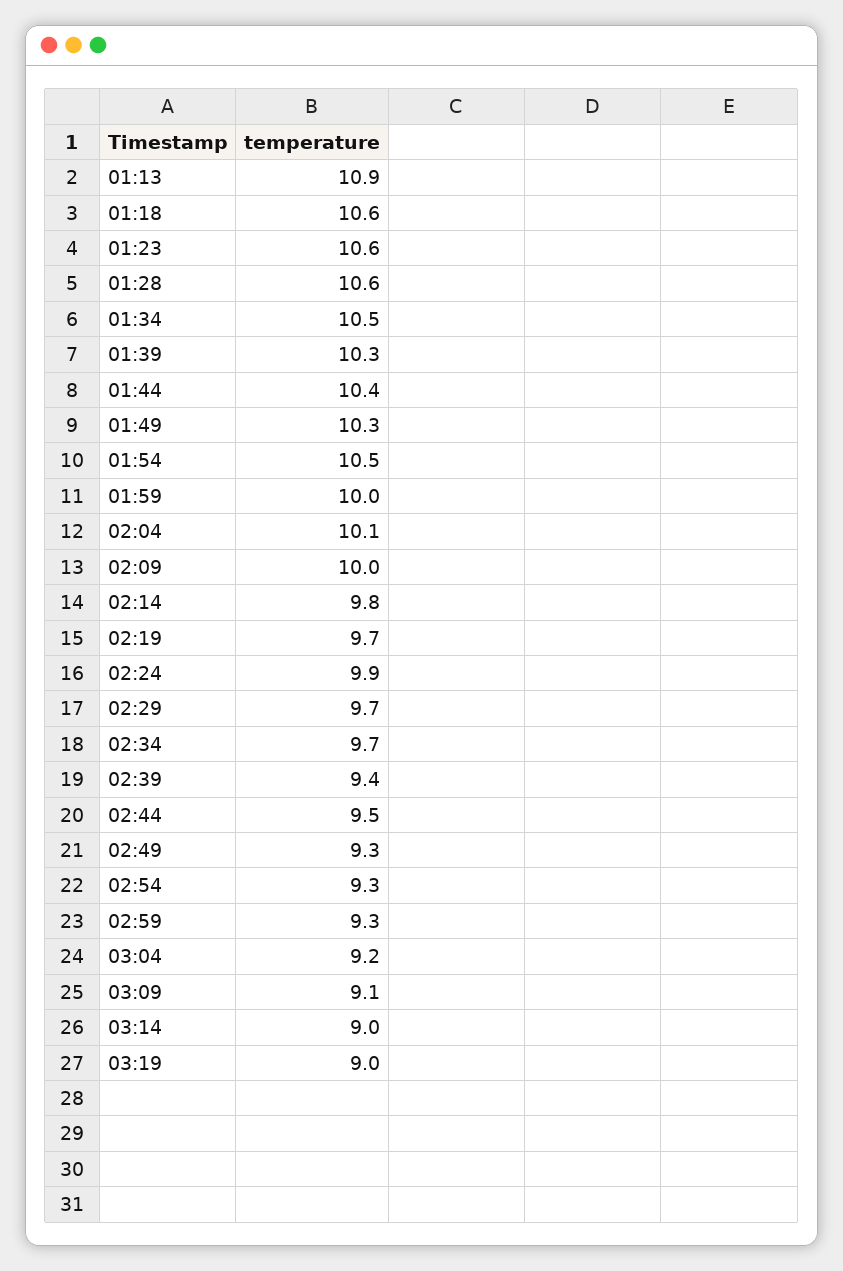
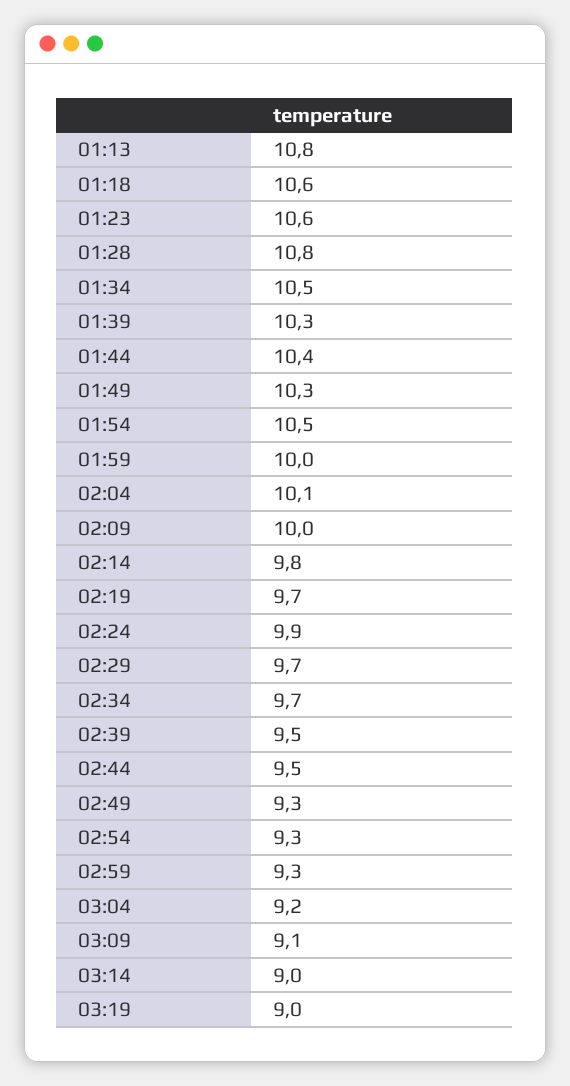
01:13: 10.9 -> 10.8
01:28: 10.6 -> 10.8
02:39: 9.4 -> 9.5

